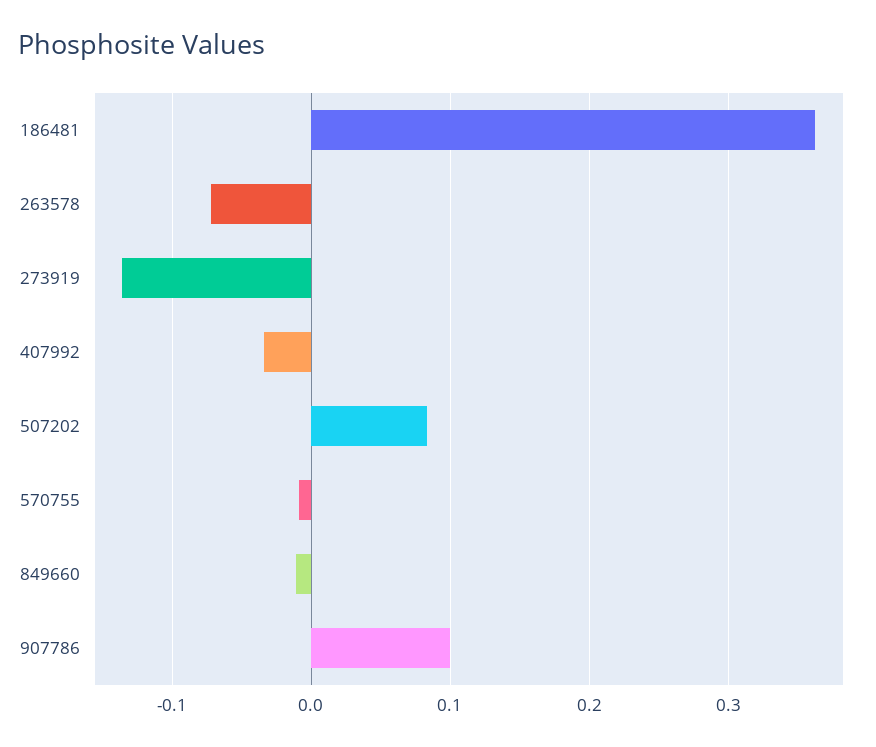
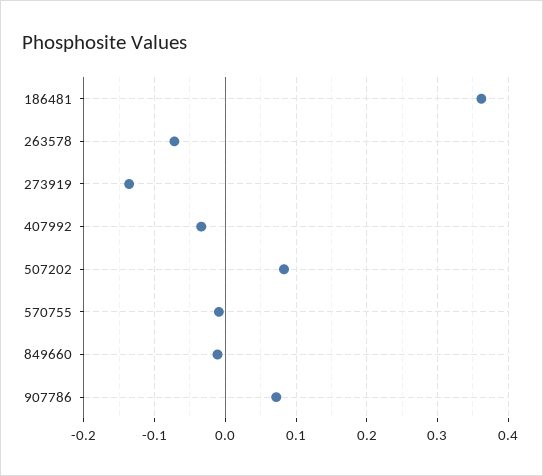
907786: 0.1 -> 0.07

